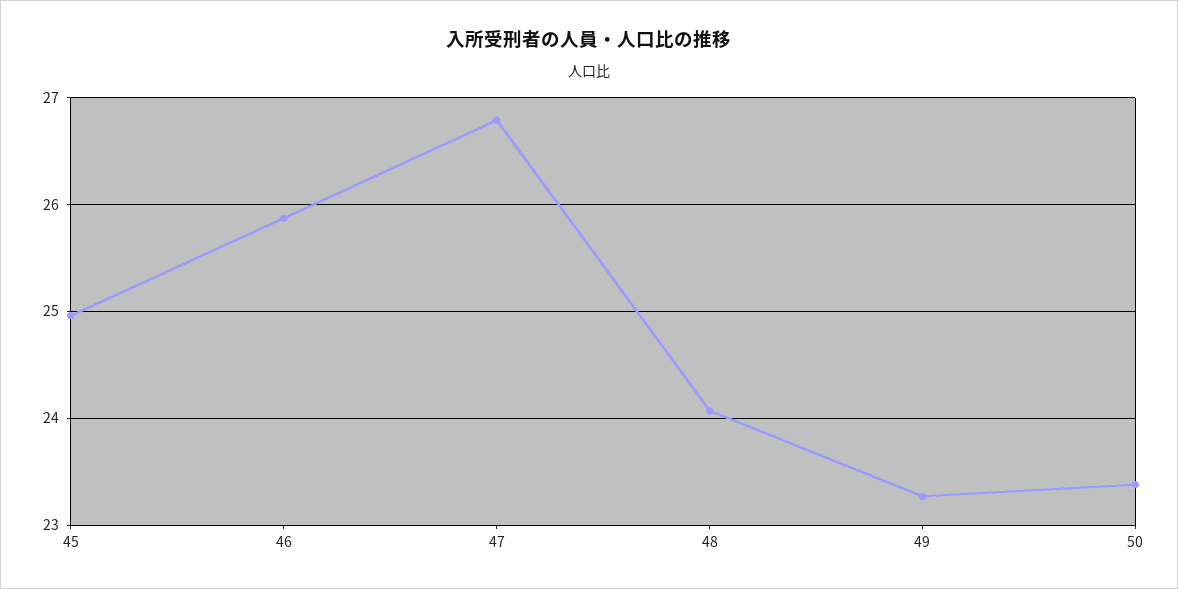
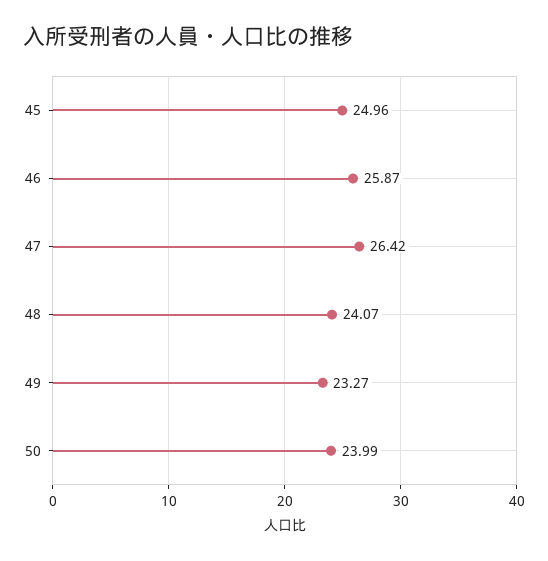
47: 26.8 -> 26.42
50: 23.4 -> 23.99

